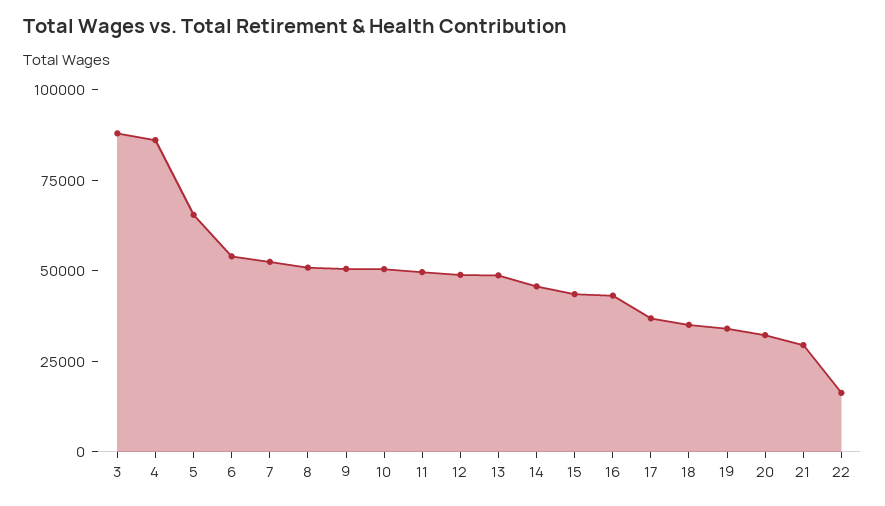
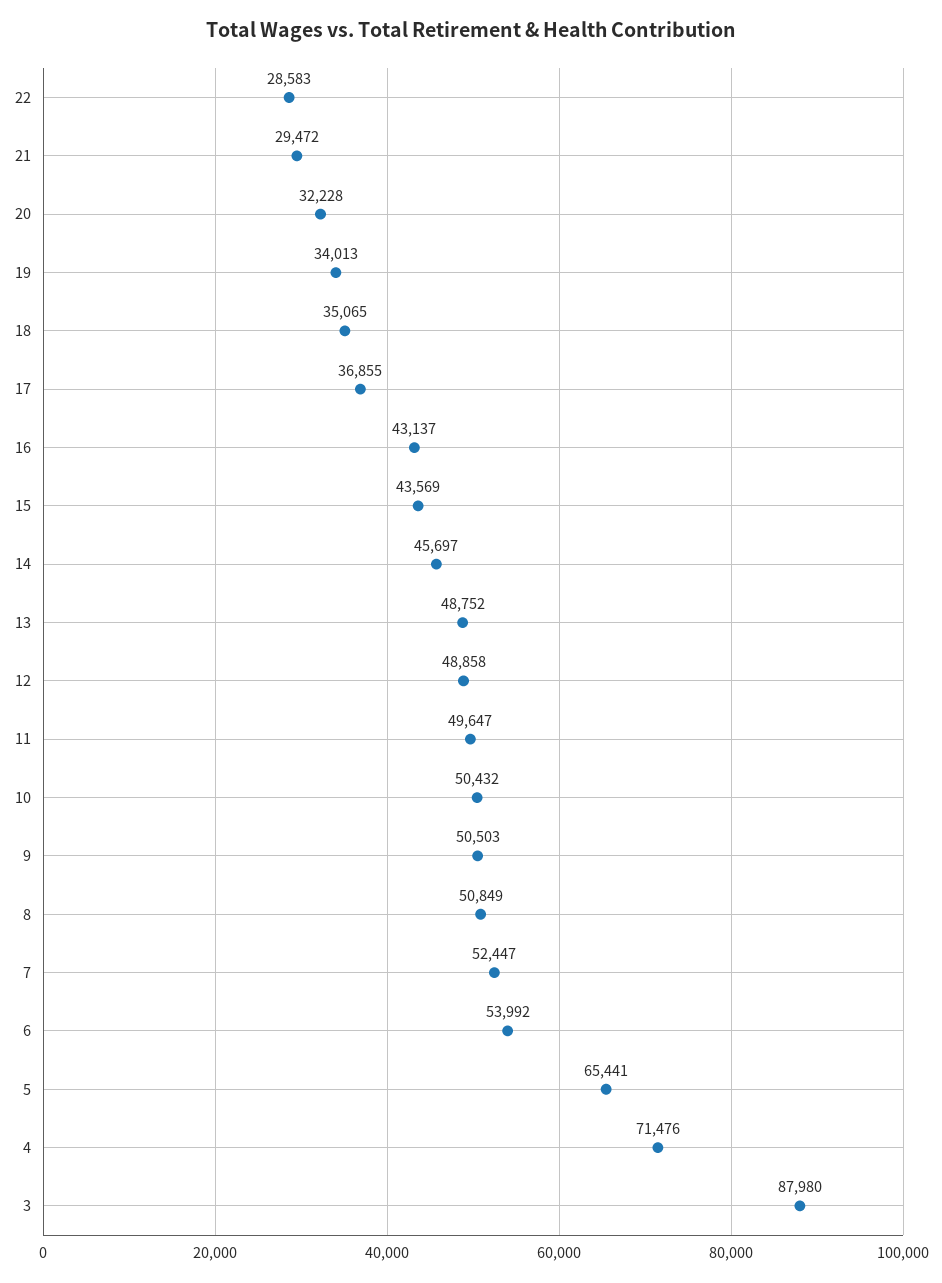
4: 85000 -> 71476
22: 15000 -> 28583

